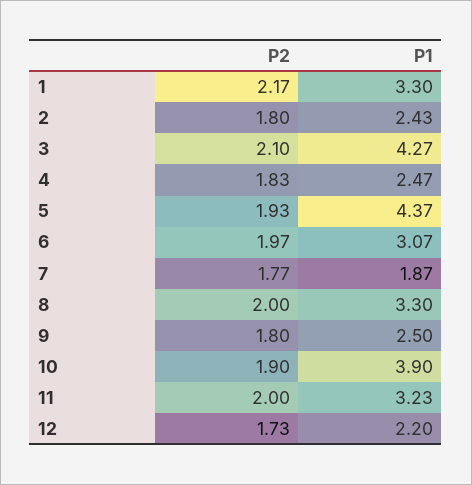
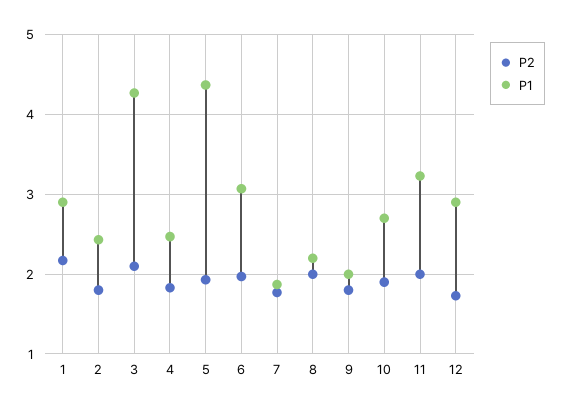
P1, 1: 3.3 -> 2.9
P1, 8: 3.3 -> 2.2
P1, 9: 2.5 -> 2
P1, 10: 3.9 -> 2.7
P1, 12: 2.2 -> 2.9

